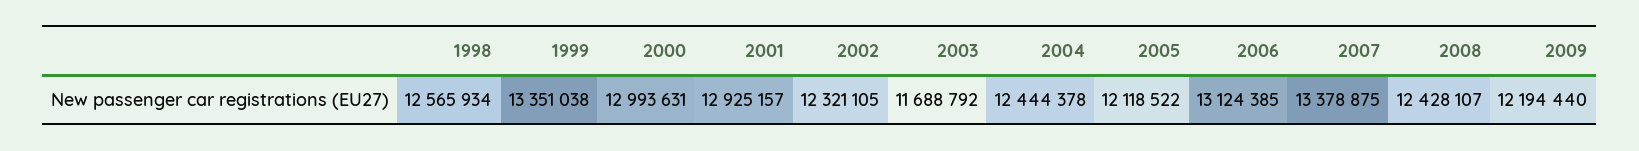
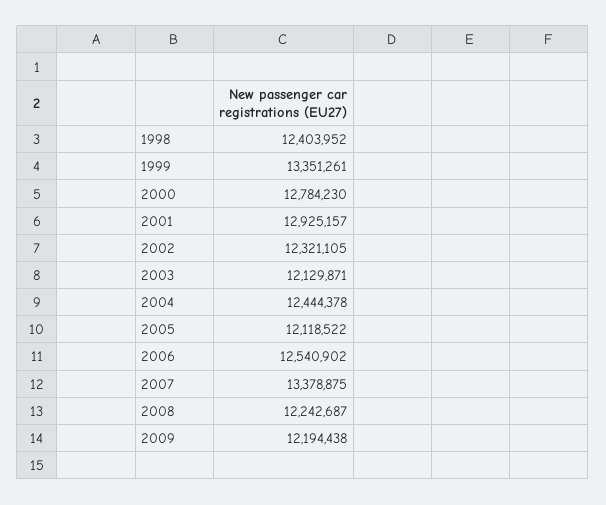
1998: 12565934 -> 12403952
1999: 13351038 -> 13351261
2000: 12993631 -> 12784230
2003: 11688792 -> 12129871
2006: 13124385 -> 12540902
2008: 12428107 -> 12242687
2009: 12194440 -> 12194438

